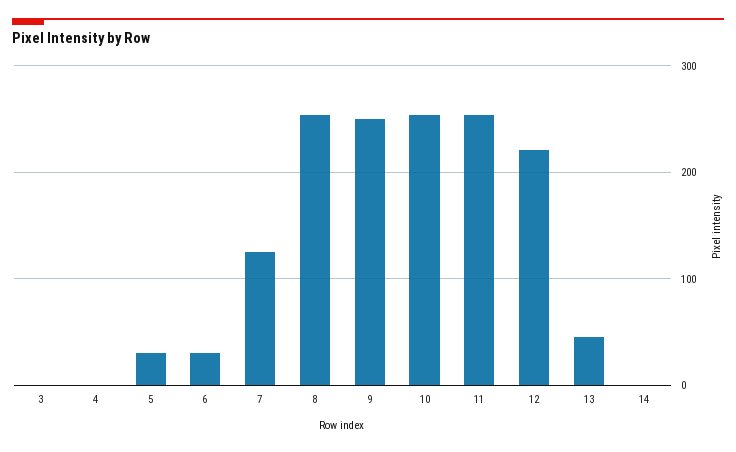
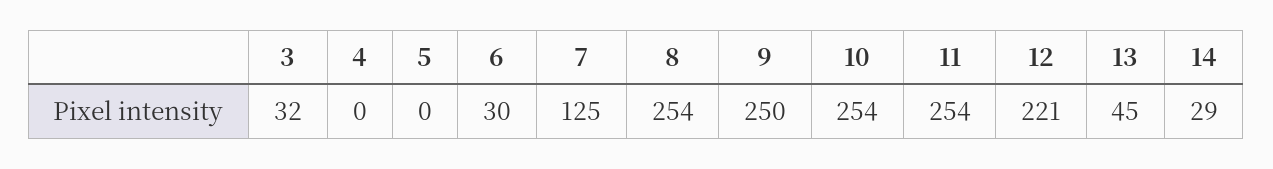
3: 0 -> 32
5: 30 -> 0
14: 0 -> 29

